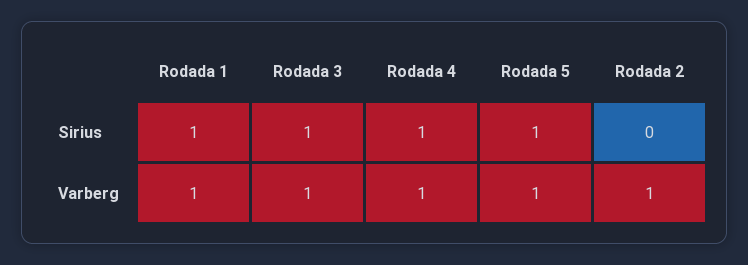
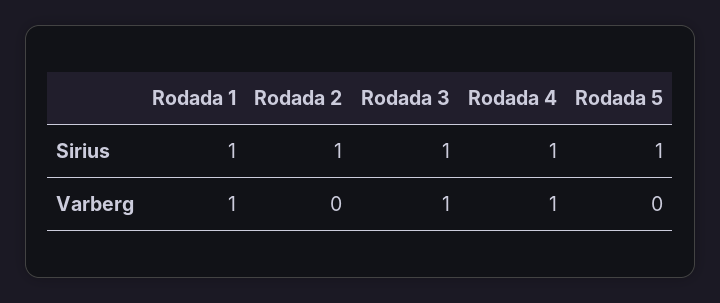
Rodada 2, Sirius: 0 -> 1
Rodada 5, Varberg: 1 -> 0
Rodada 2, Varberg: 1 -> 0

